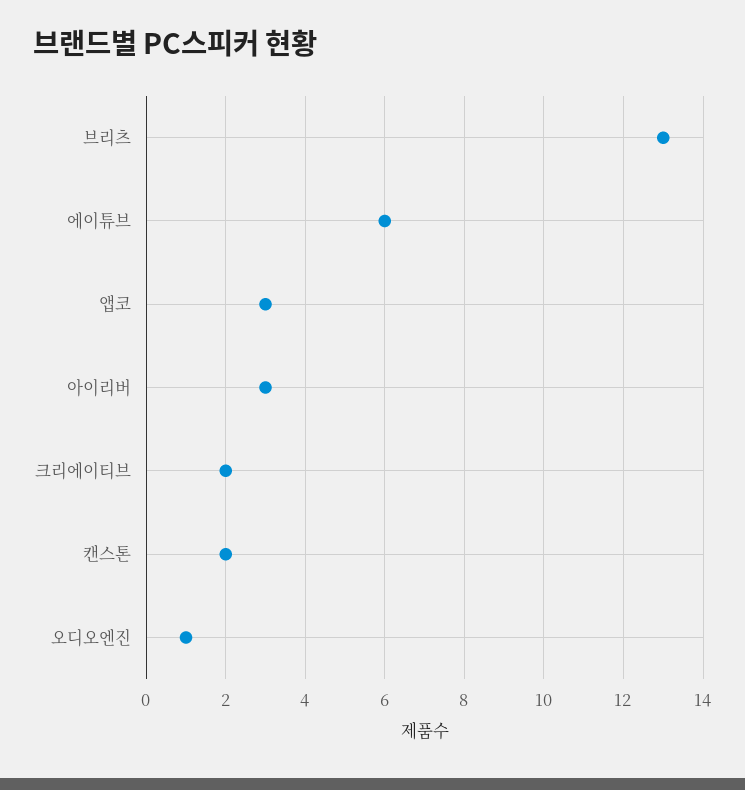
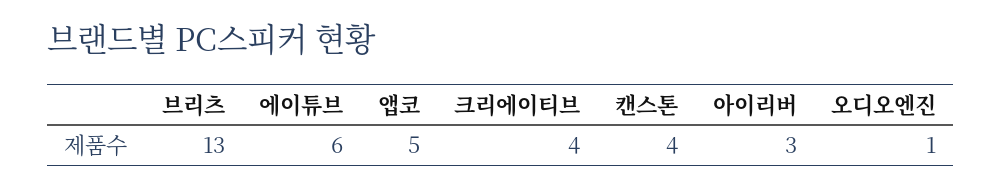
앱코: 3 -> 5
크리에이티브: 2 -> 4
캔스톤: 2 -> 4

